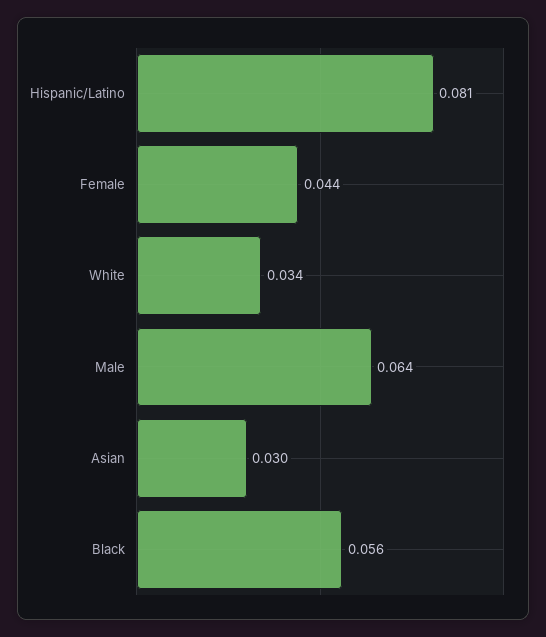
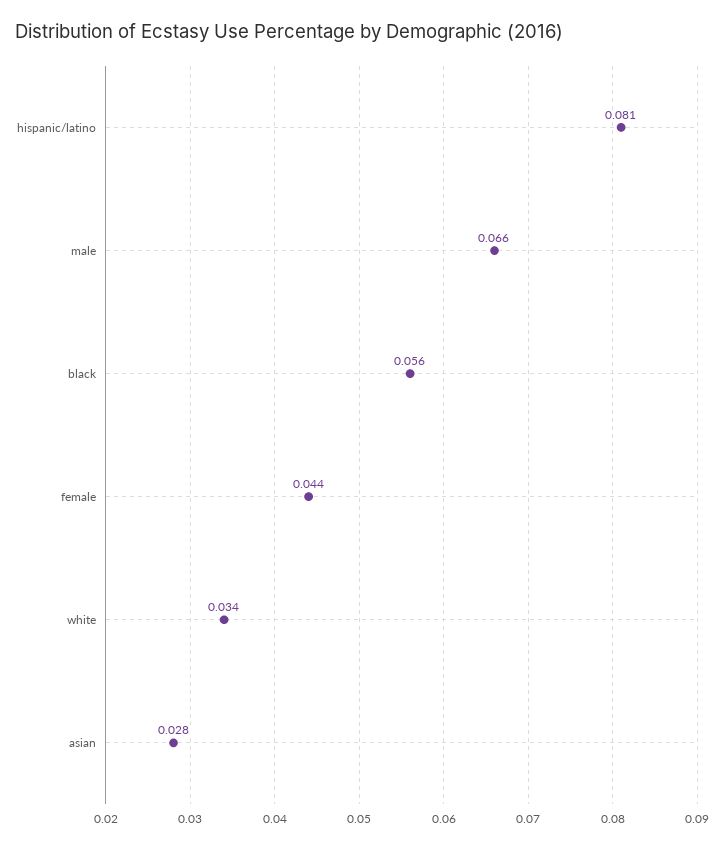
Male: 0.064 -> 0.066
Asian: 0.03 -> 0.028

